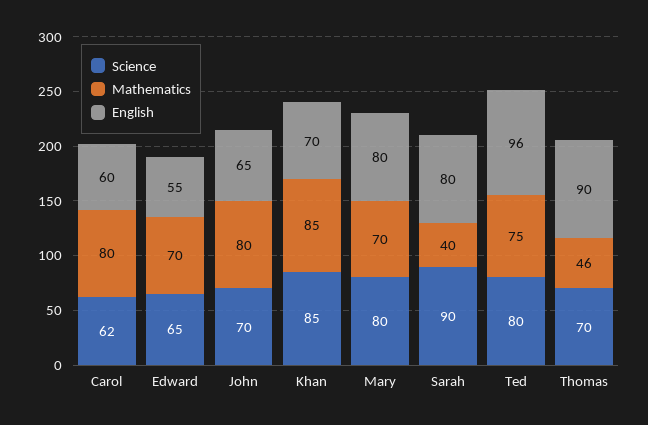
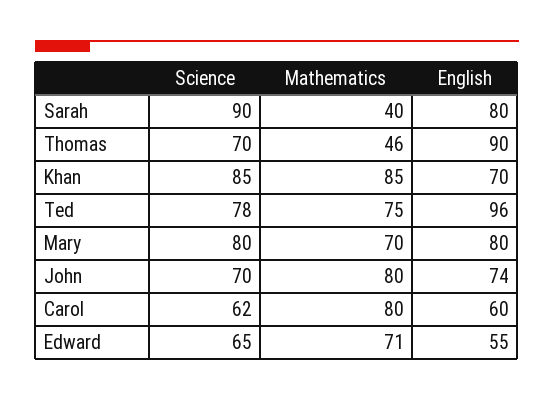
Mathematics, Edward: 70 -> 71
English, John: 65 -> 74
Science, Ted: 80 -> 78

